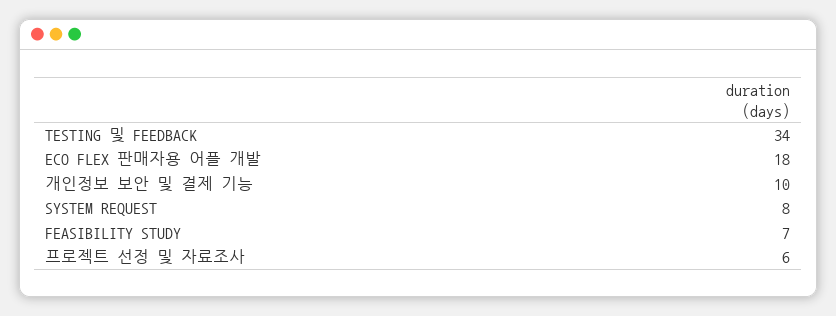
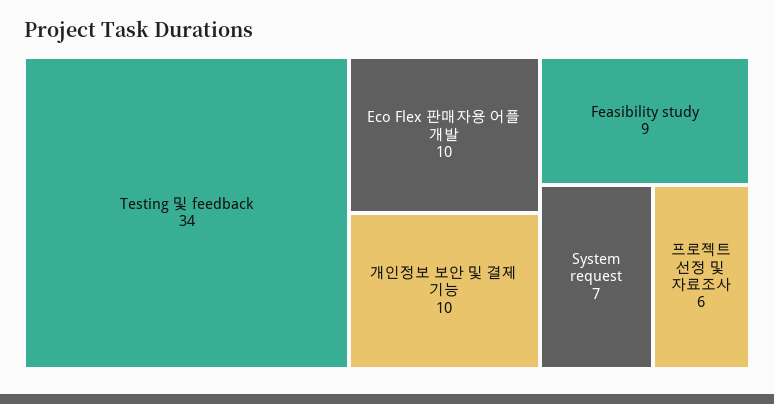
ECO FLEX 판매자용 어플 개발: 18 -> 10
SYSTEM REQUEST: 8 -> 7
FEASIBILITY STUDY: 7 -> 9

